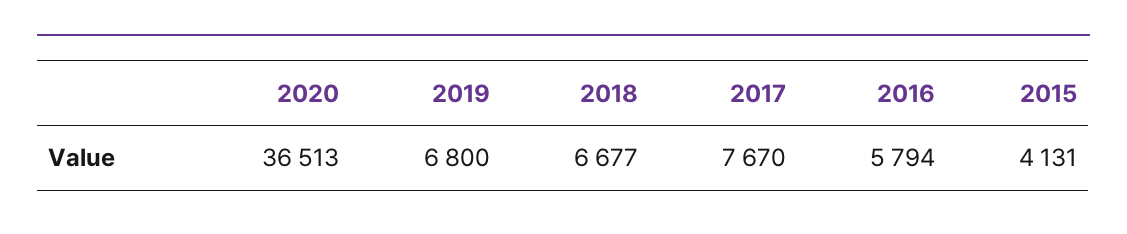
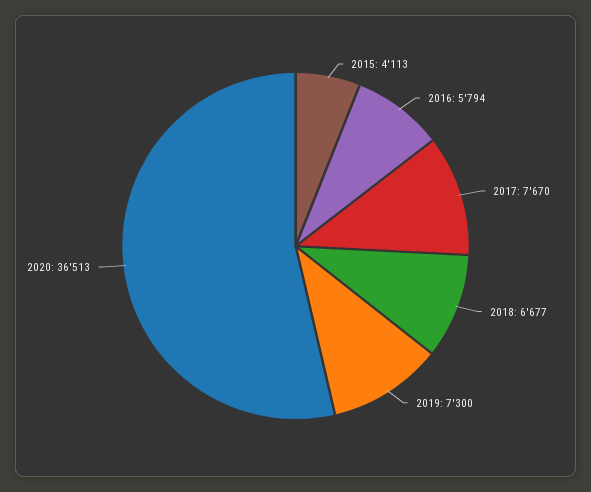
2019: 6800 -> 7300
2015: 4131 -> 4113

